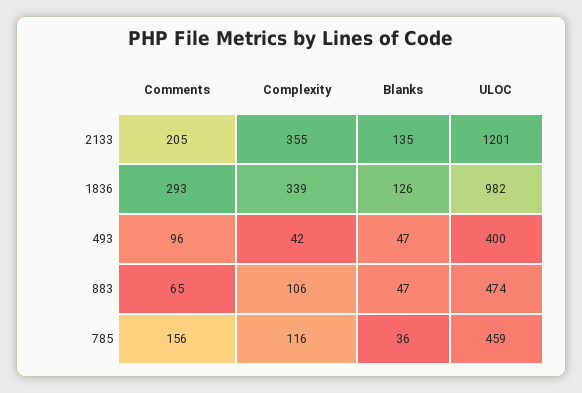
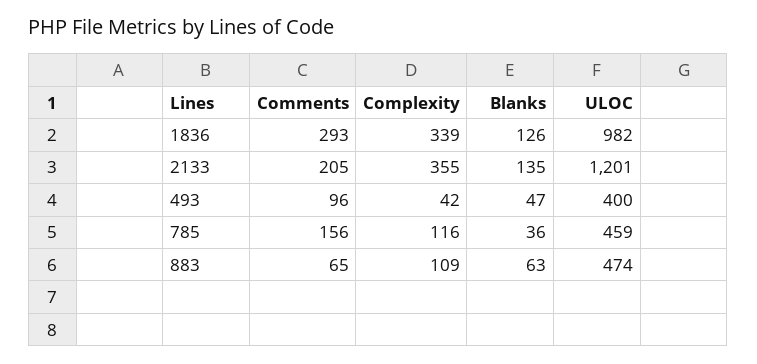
Complexity, 883: 106 -> 109
Blanks, 883: 47 -> 63

